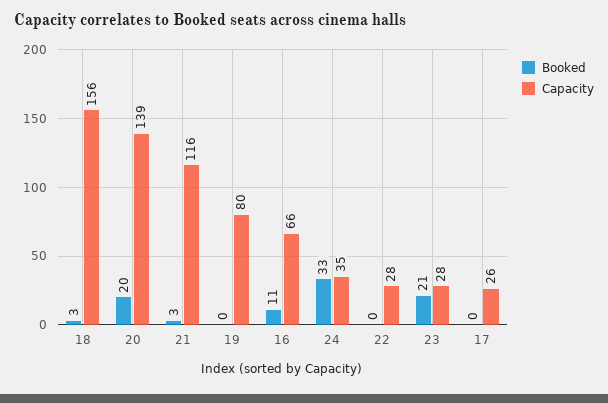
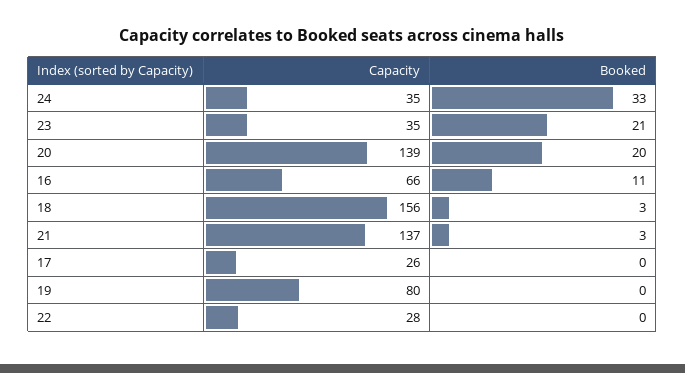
Capacity, 21: 116 -> 137
Capacity, 23: 28 -> 35

